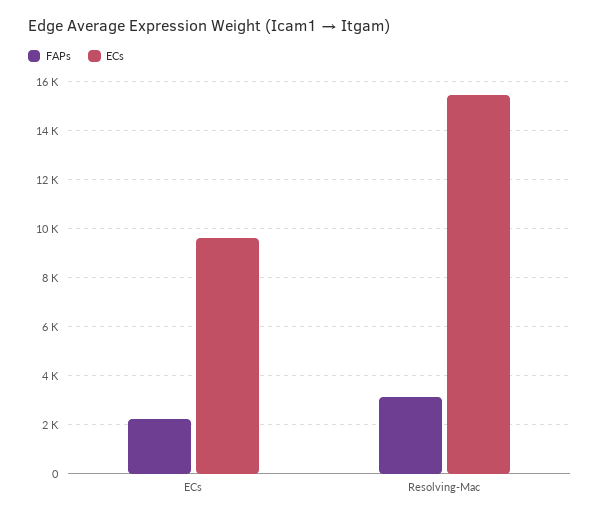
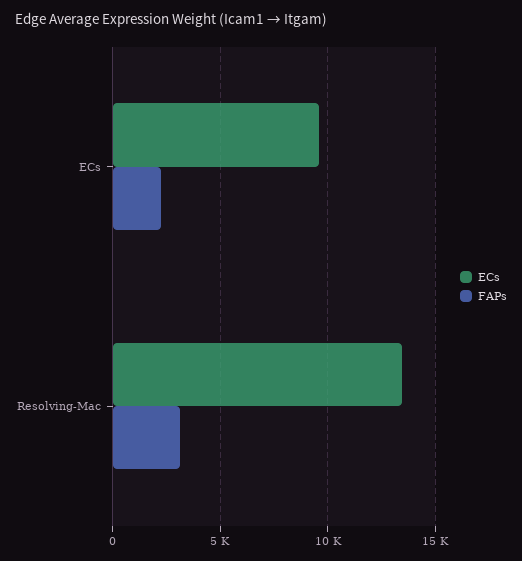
ECs, Resolving-Mac: 15500 -> 13500

